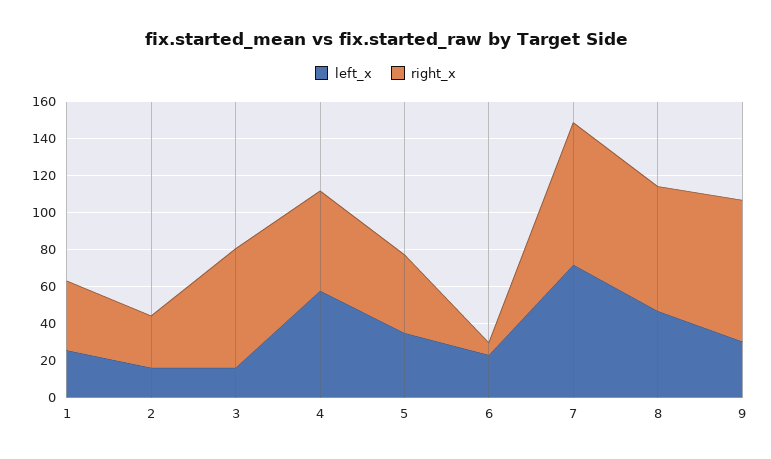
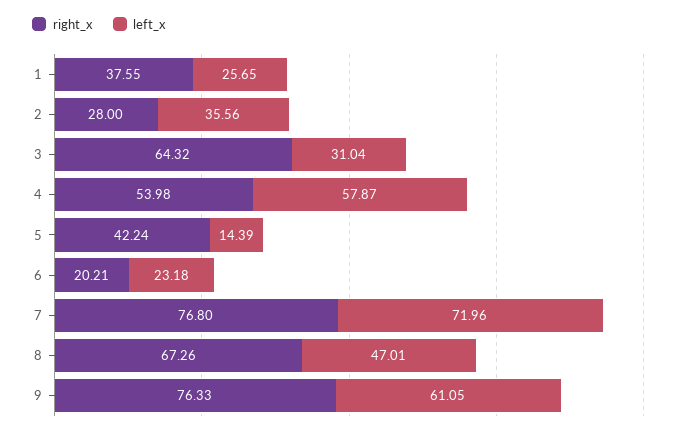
left_x, 2: 15 -> 35.56
left_x, 3: 15 -> 31.04
left_x, 5: 35 -> 14.39
right_x, 6: 5 -> 20.21
left_x, 9: 30 -> 61.05

